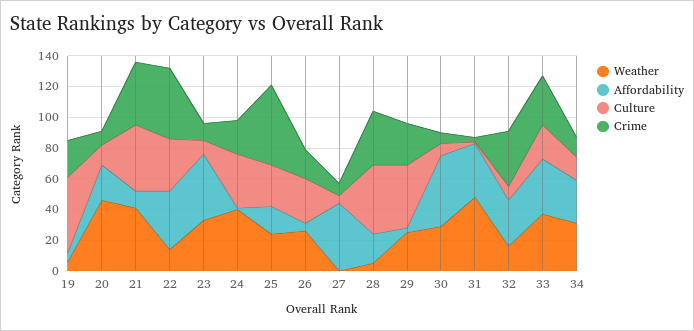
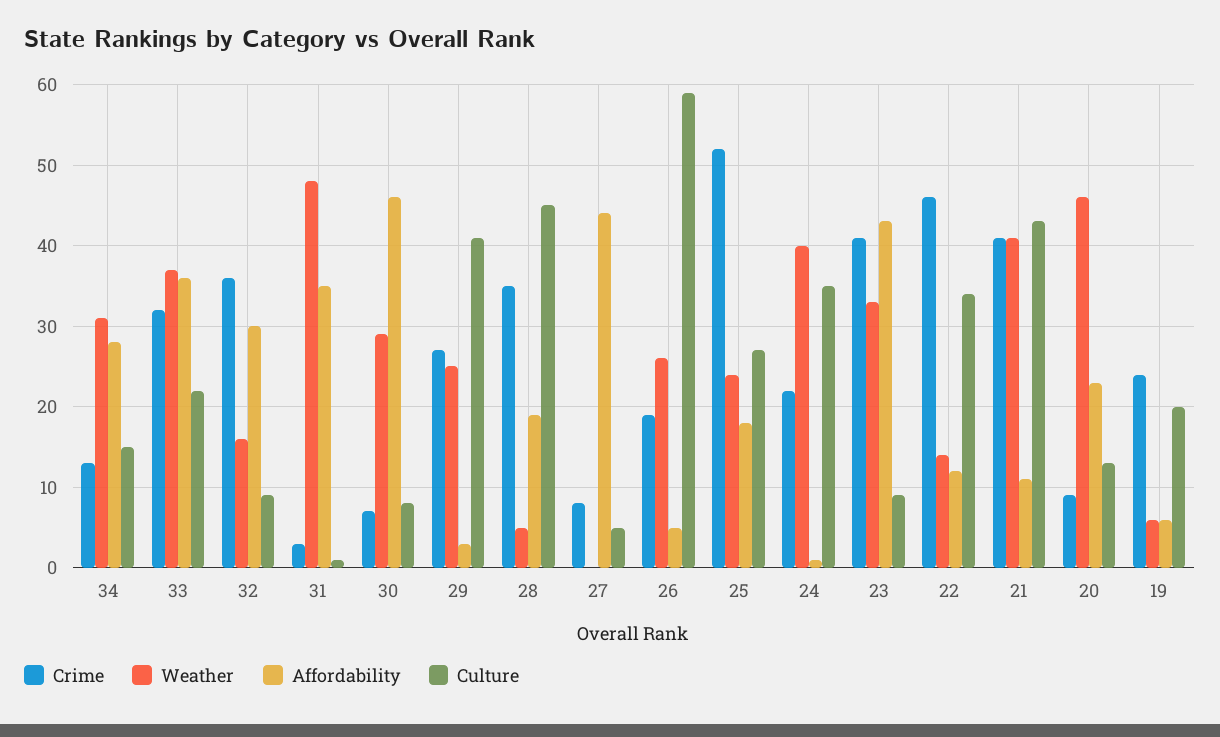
Culture, 19: 50 -> 20
Affordability, 22: 40 -> 12
Crime, 23: 10 -> 41
Culture, 26: 30 -> 59

